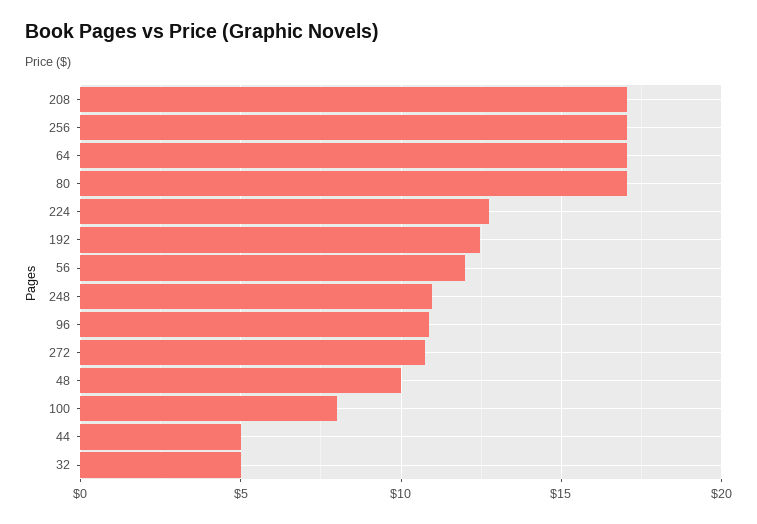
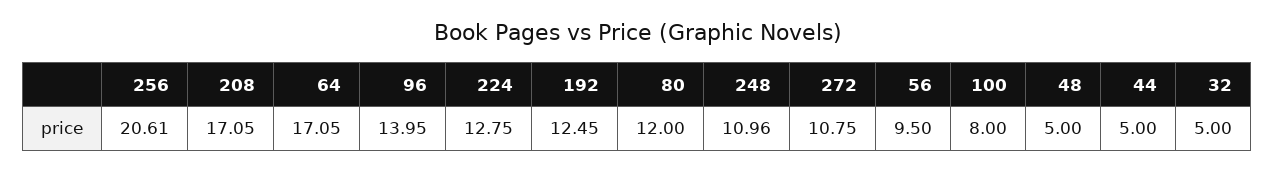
256: 17 -> 20.61
80: 17 -> 12
56: 12 -> 9.5
96: 11 -> 13.95
48: 10 -> 5

